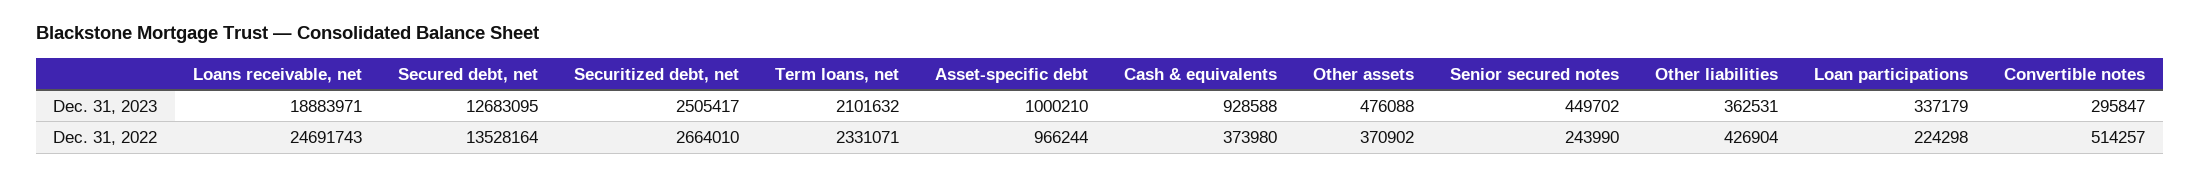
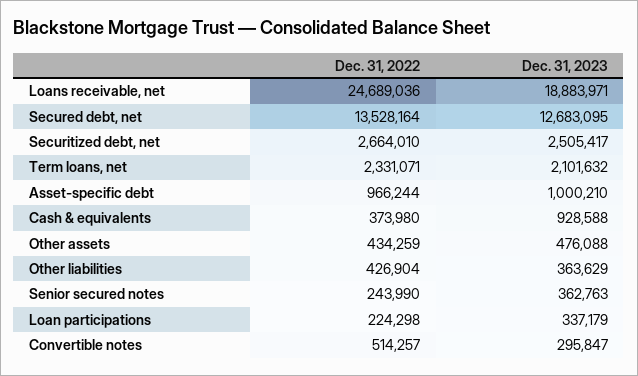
Senior secured notes, Dec. 31, 2023: 449702 -> 362763
Other liabilities, Dec. 31, 2023: 362531 -> 363629
Loans receivable, net, Dec. 31, 2022: 24691743 -> 24689036
Other assets, Dec. 31, 2022: 370902 -> 434259

